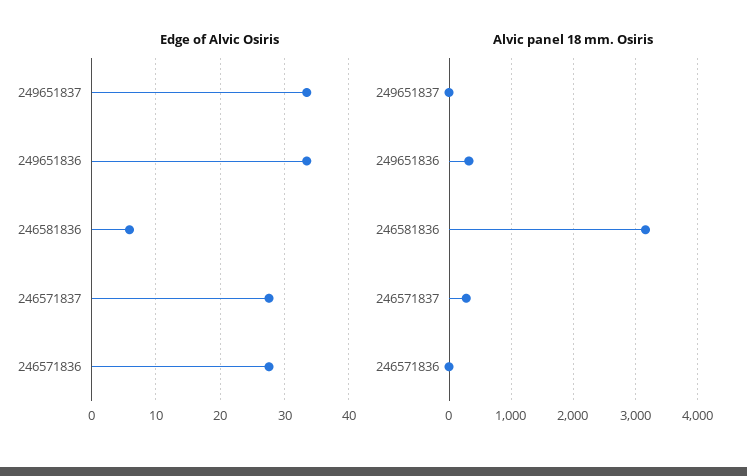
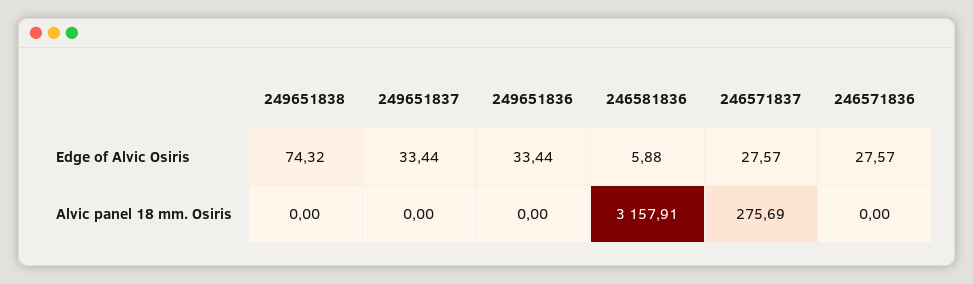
Alvic panel 18 mm. Osiris, 249651836: 300 -> 0
Edge of Alvic Osiris, 249651838: none -> 74.32
Alvic panel 18 mm. Osiris, 249651838: none -> 0

